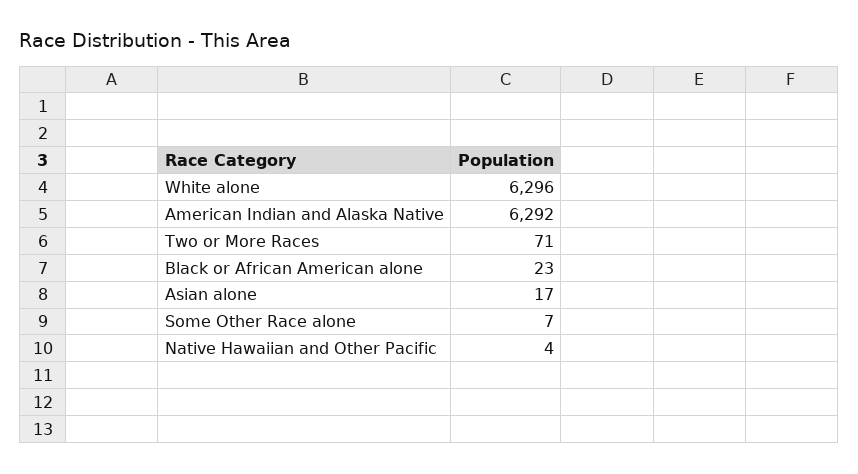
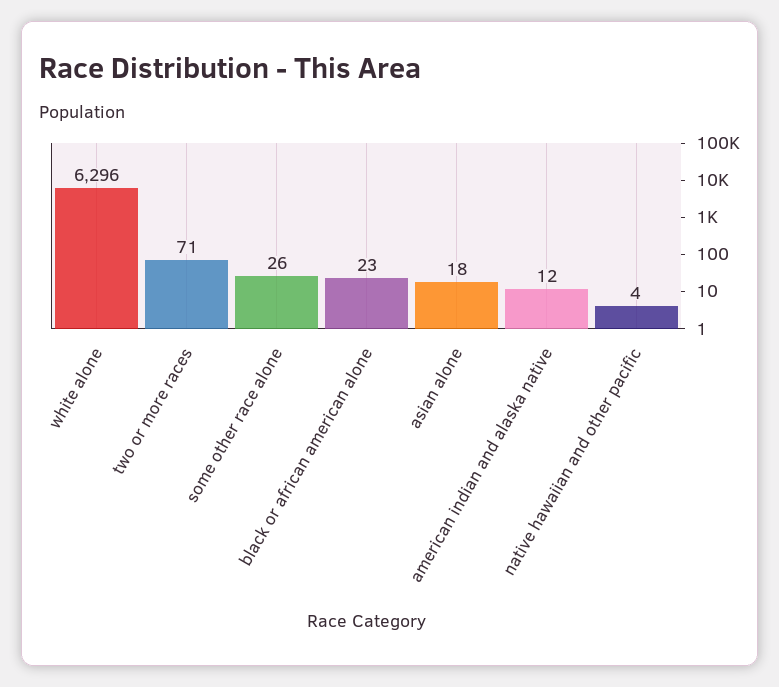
American Indian and Alaska Native: 6292 -> 12
Asian alone: 17 -> 18
Some Other Race alone: 7 -> 26

